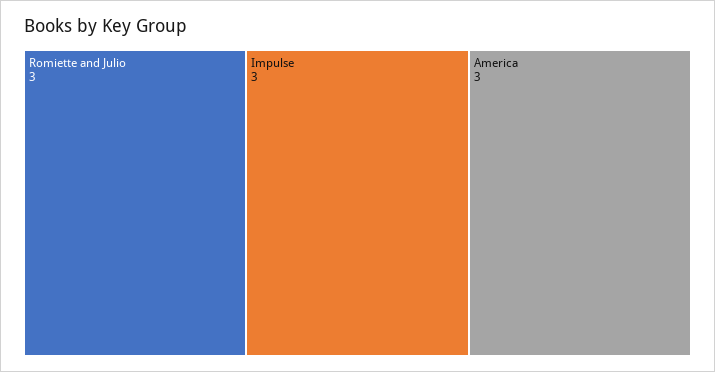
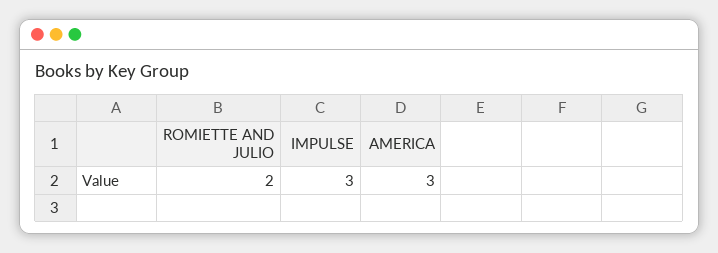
Romiette and Julio: 3 -> 2

